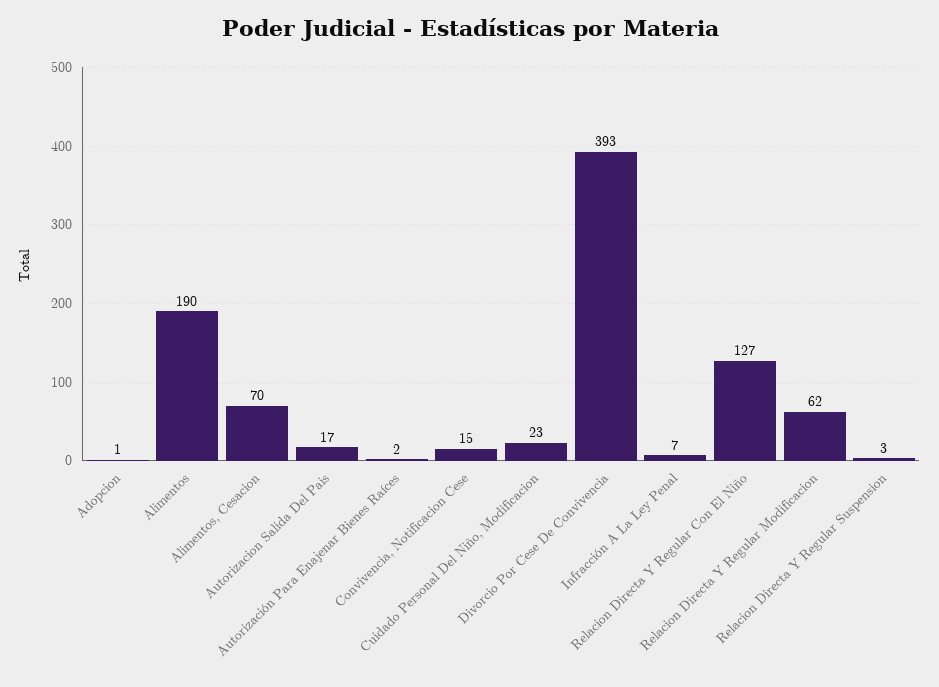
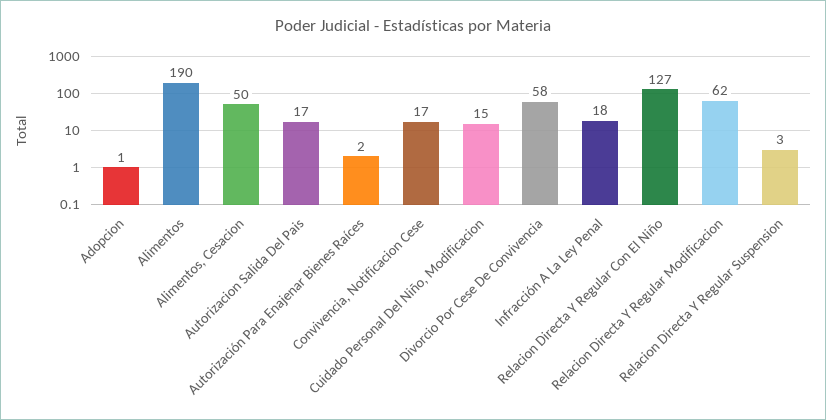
Alimentos, Cesacion: 70 -> 50
Convivencia, Notificacion Cese: 15 -> 17
Cuidado Personal Del Niño, Modificacion: 23 -> 15
Divorcio Por Cese De Convivencia: 393 -> 58
Infracción A La Ley Penal: 7 -> 18

